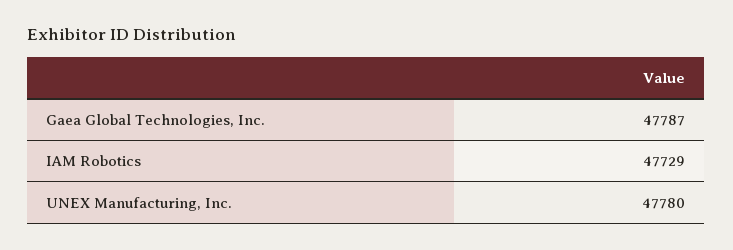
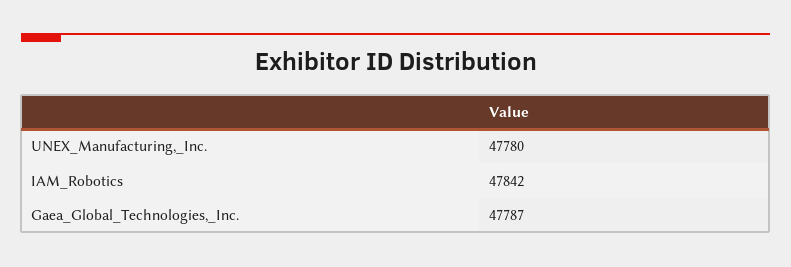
IAM Robotics: 47729 -> 47842

